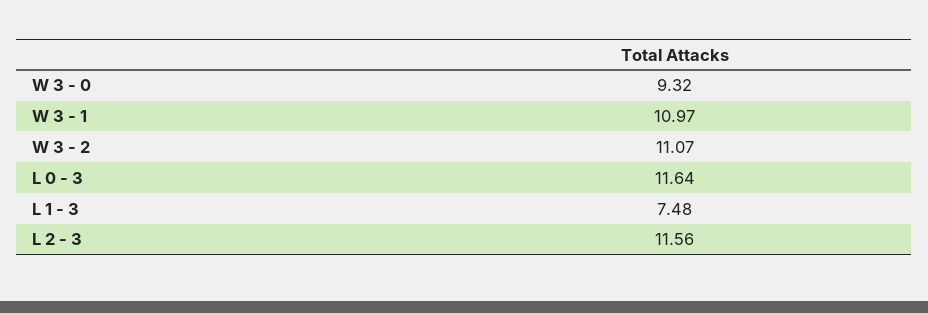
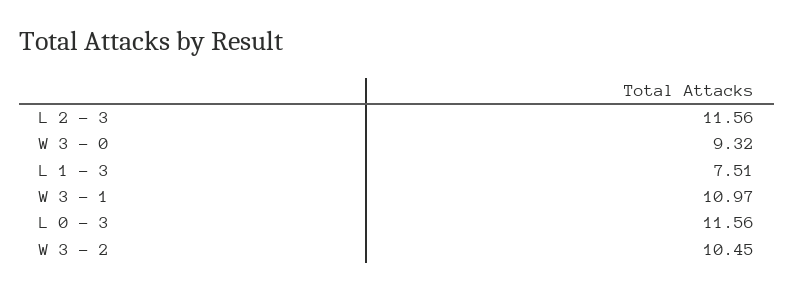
W 3 - 2: 11.07 -> 10.45
L 0 - 3: 11.64 -> 11.56
L 1 - 3: 7.48 -> 7.51

